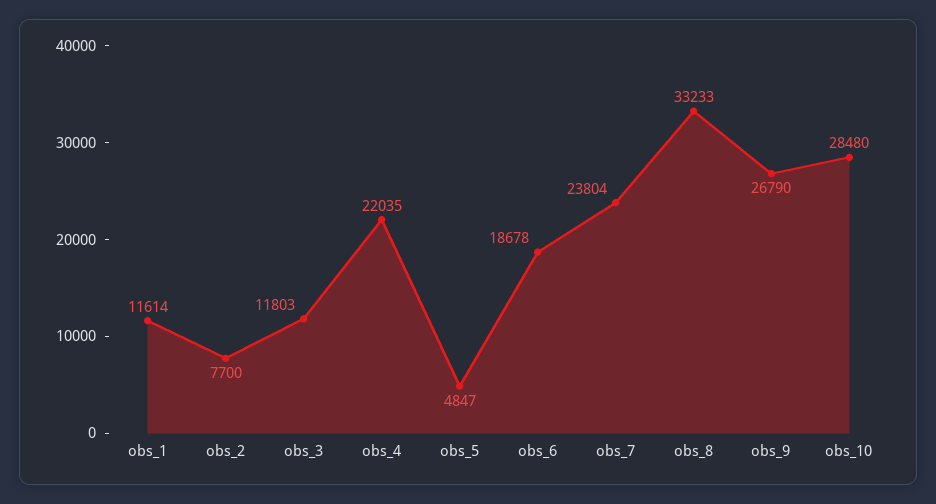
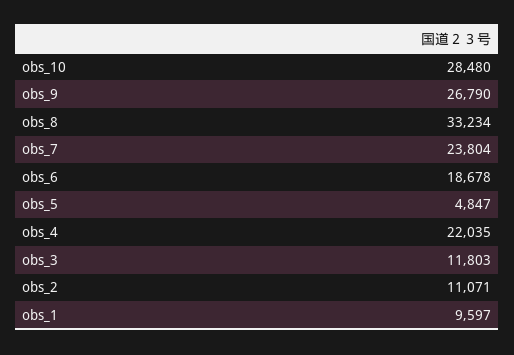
obs_1: 11614 -> 9597
obs_2: 7700 -> 11071
obs_8: 33233 -> 33234

